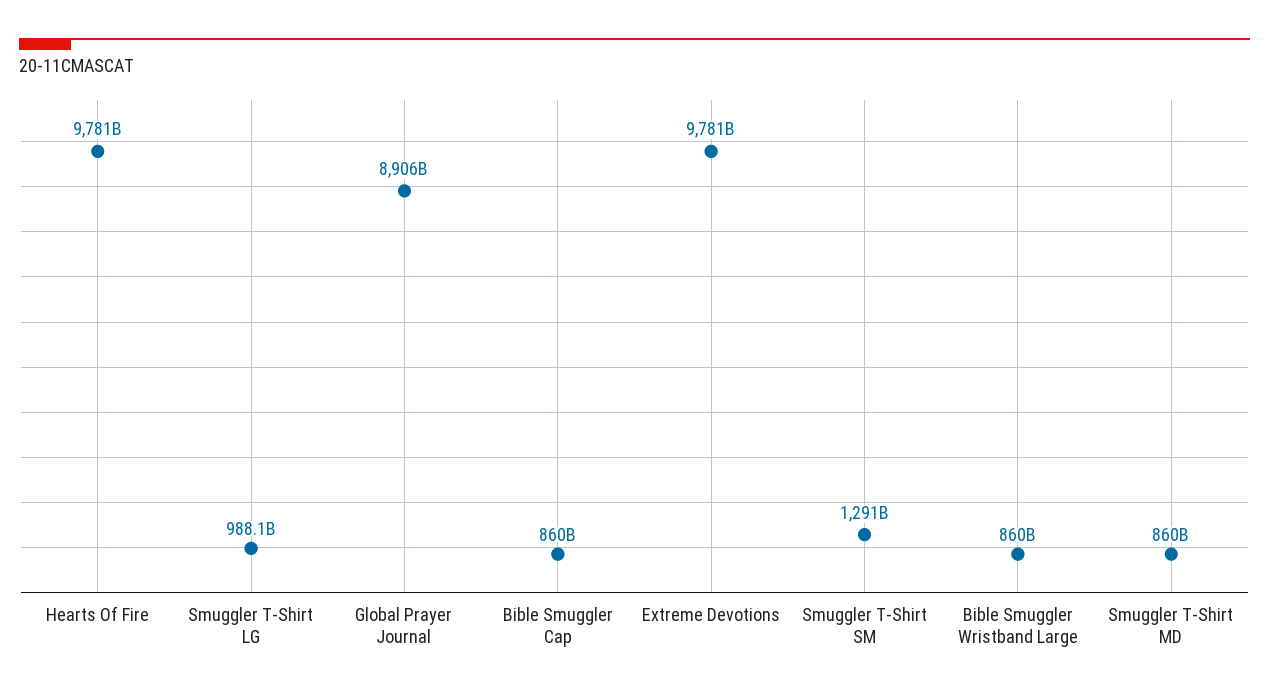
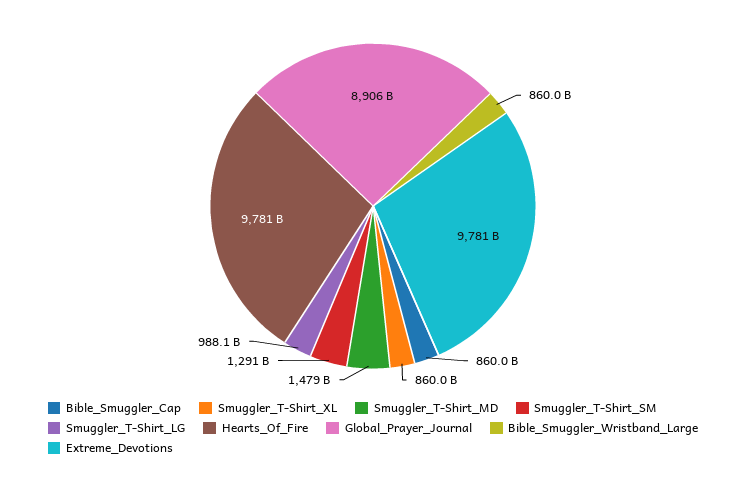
Smuggler T-Shirt MD: 860000000000 -> 1479000000000
Smuggler_T-Shirt_XL: none -> 860000000000

